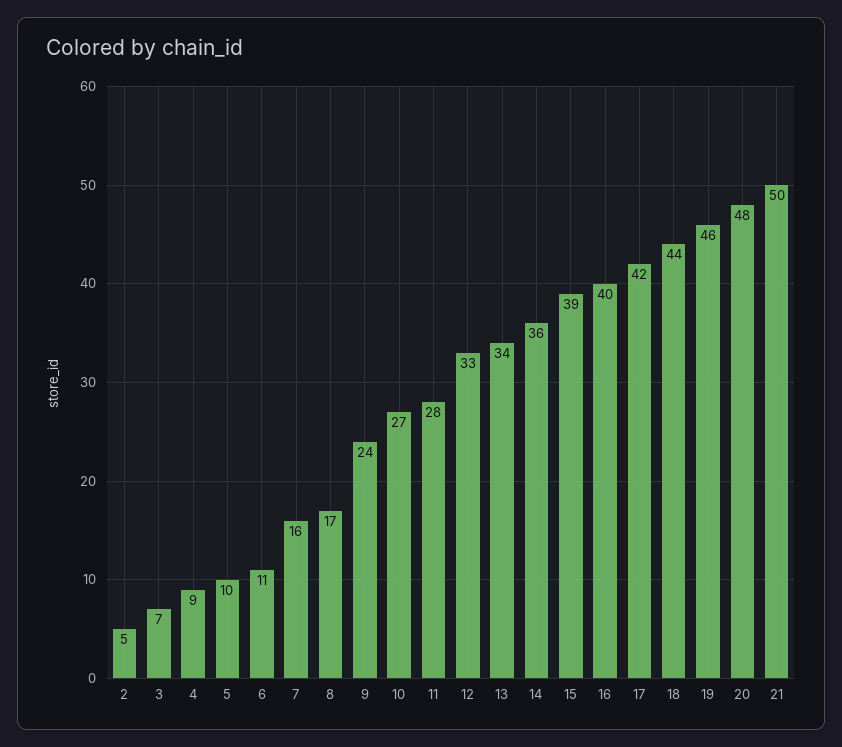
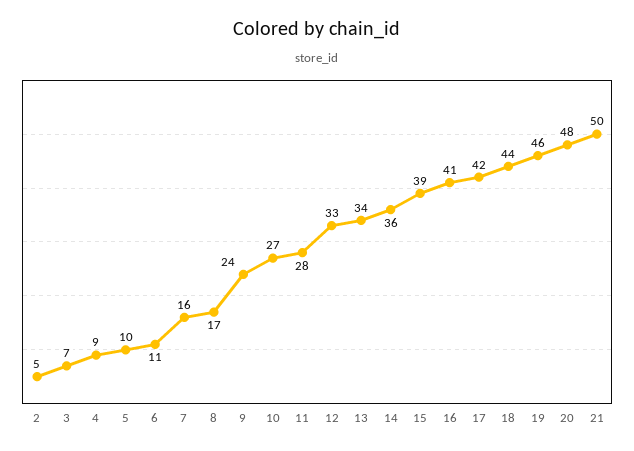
16: 40 -> 41

